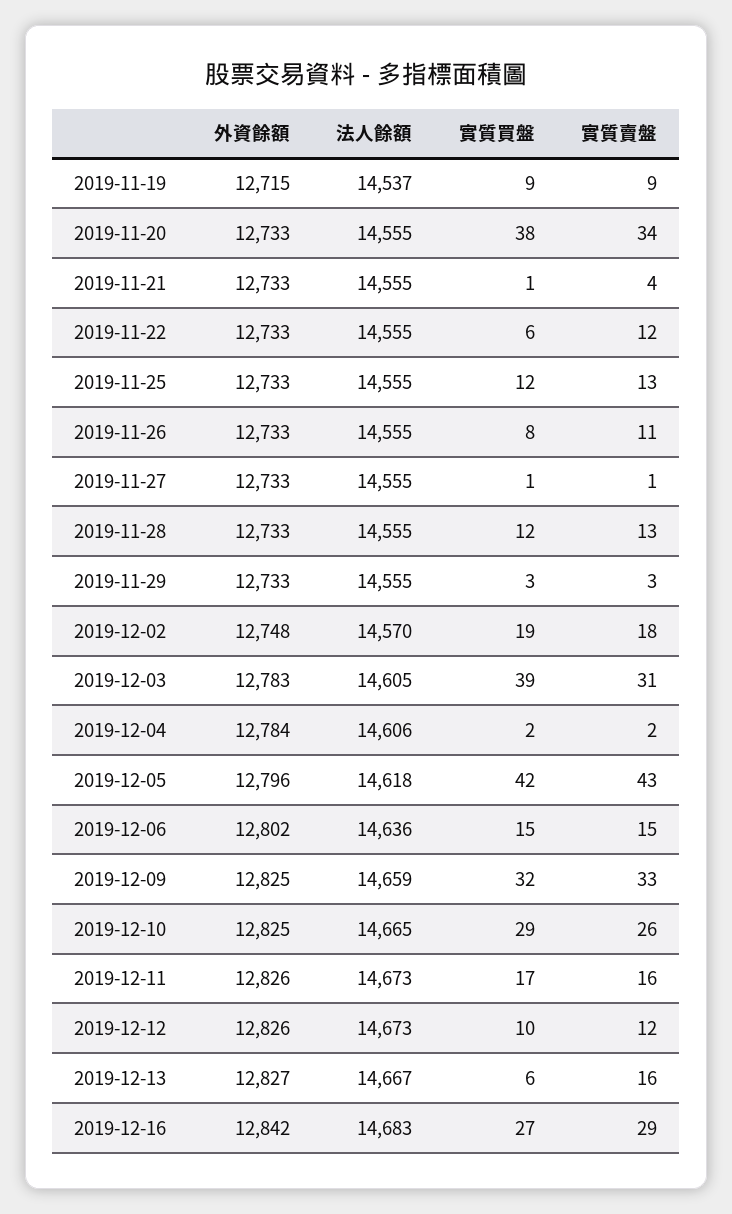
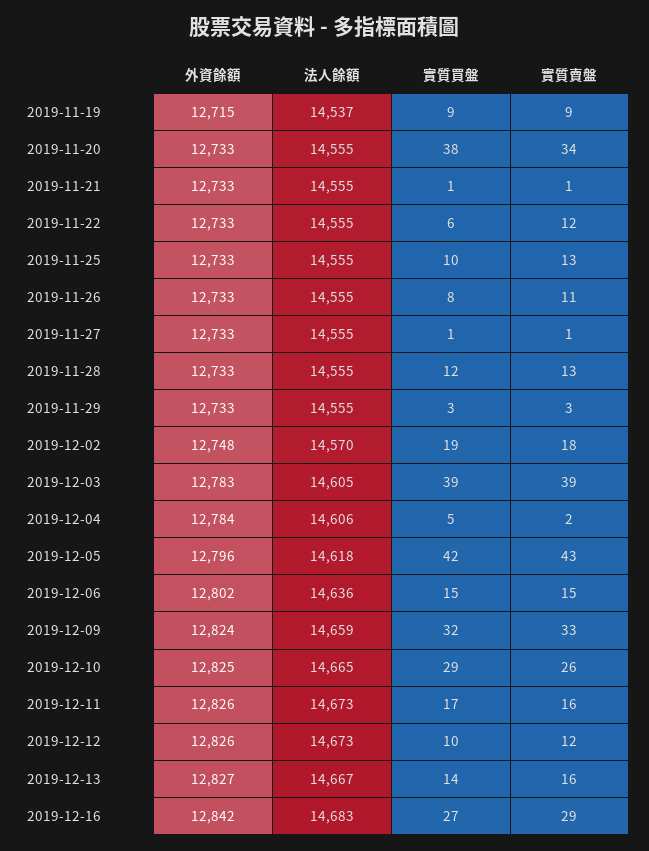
實質賣盤, 2019-11-21: 4 -> 1
實質買盤, 2019-11-25: 12 -> 10
實質賣盤, 2019-12-03: 31 -> 39
實質買盤, 2019-12-04: 2 -> 5
外資餘額, 2019-12-09: 12825 -> 12824
實質買盤, 2019-12-13: 6 -> 14

